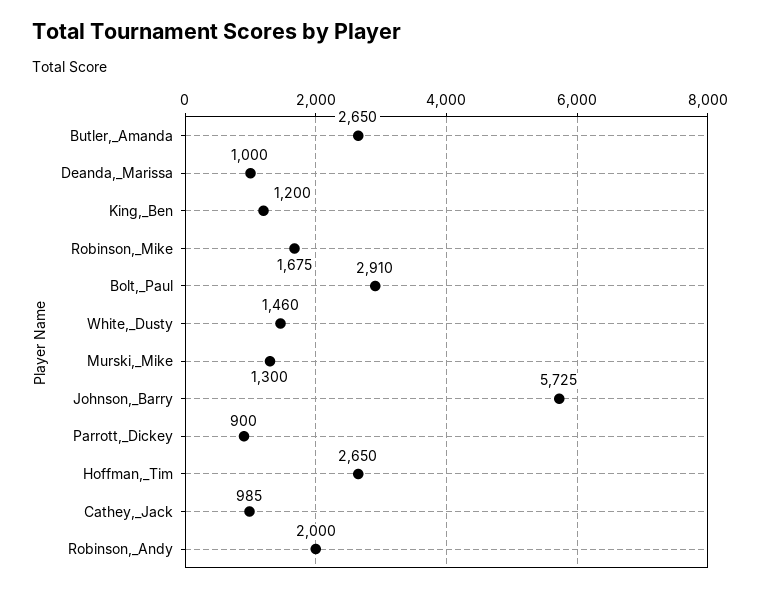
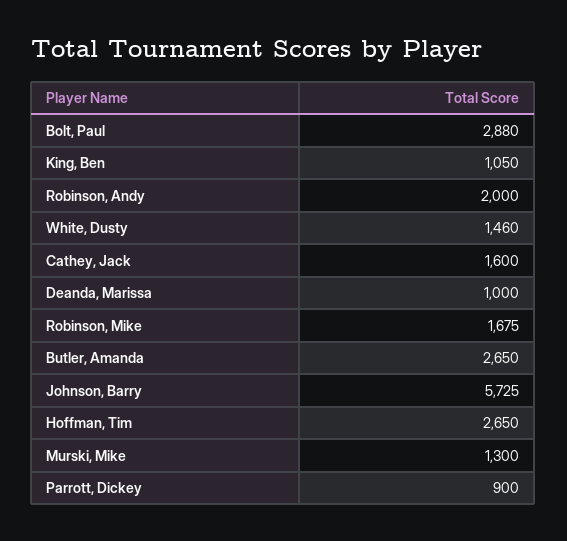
King,_Ben: 1200 -> 1050
Bolt,_Paul: 2910 -> 2880
Cathey,_Jack: 985 -> 1600

